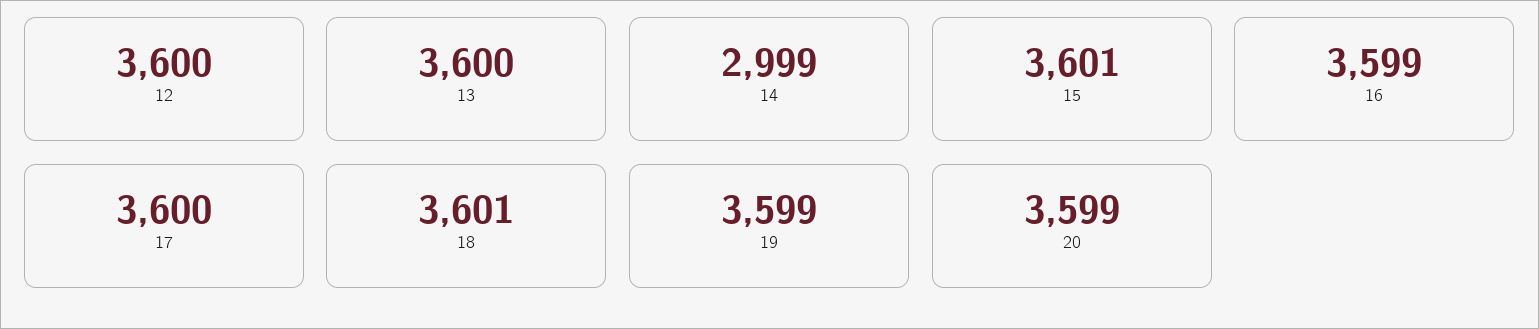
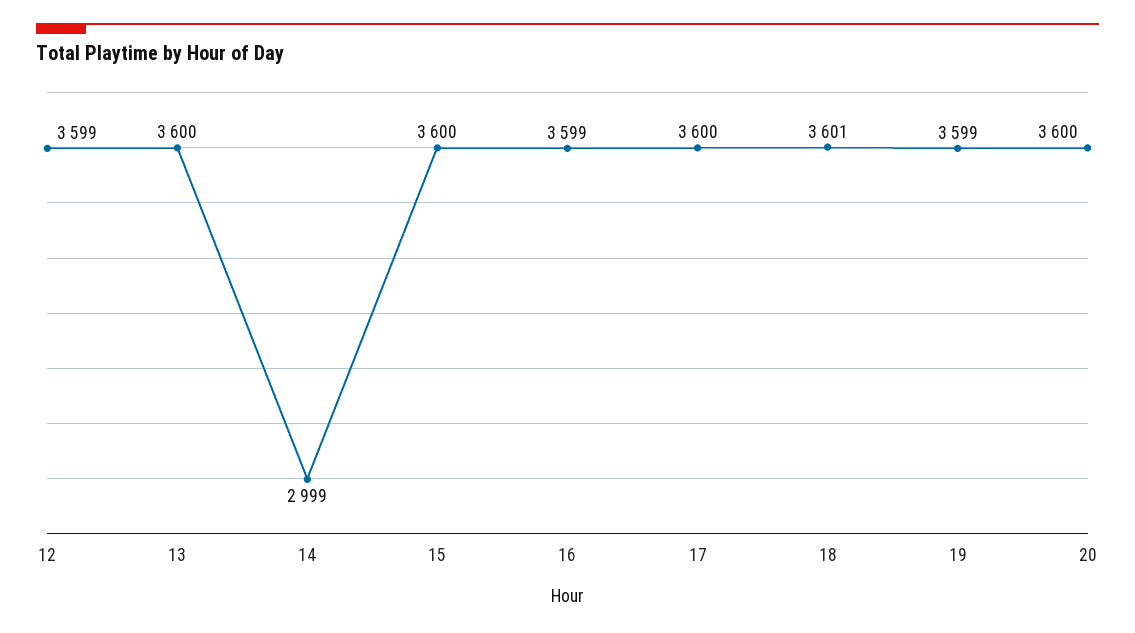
12: 3600 -> 3599
15: 3601 -> 3600
20: 3599 -> 3600

